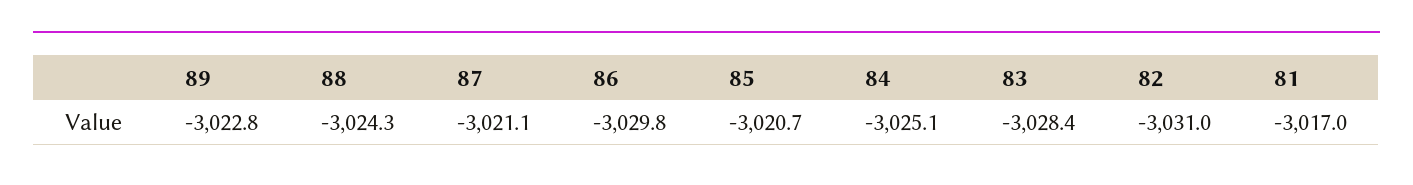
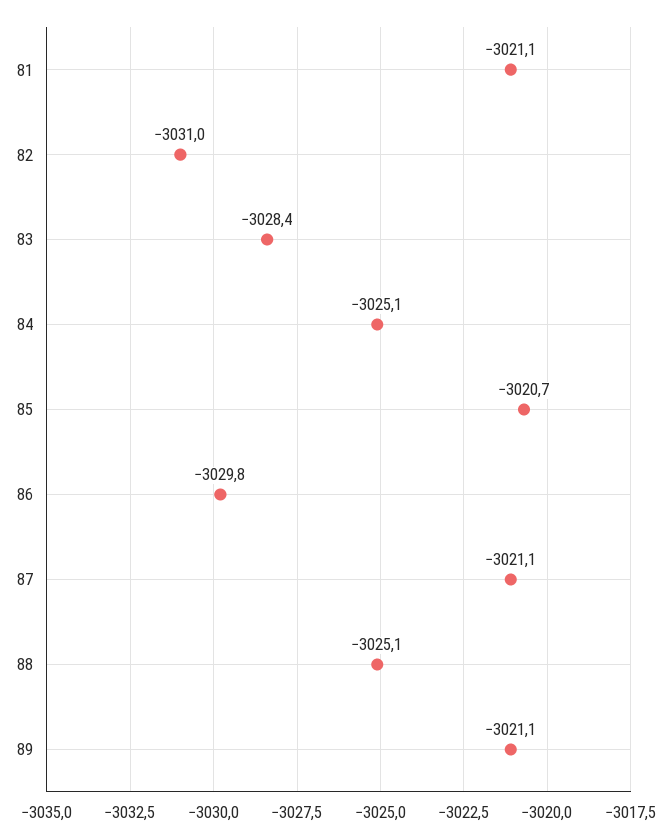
89: -3022.8 -> -3021.1
88: -3024.3 -> -3025.1
81: -3017 -> -3021.1

